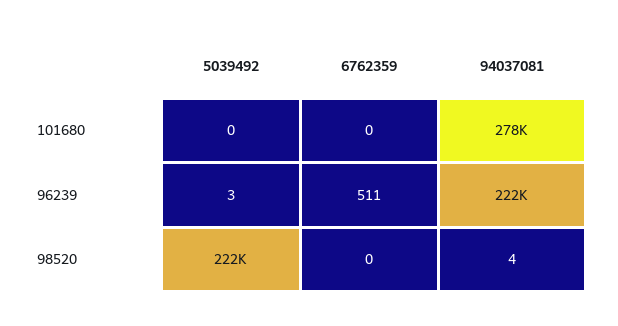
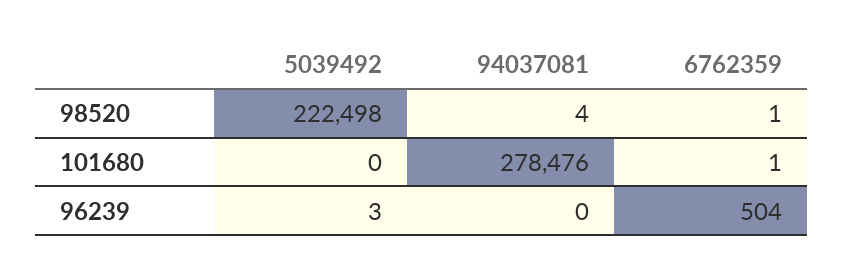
6762359, 101680: 0 -> 1
6762359, 96239: 511 -> 504
94037081, 96239: 222000 -> 0
6762359, 98520: 0 -> 1

